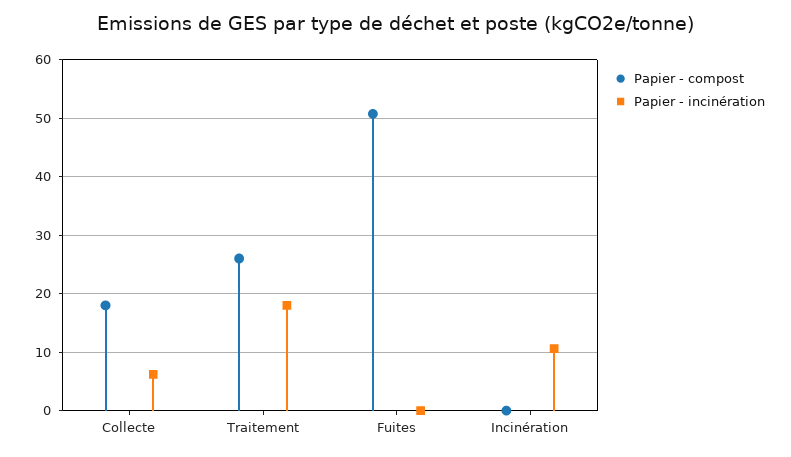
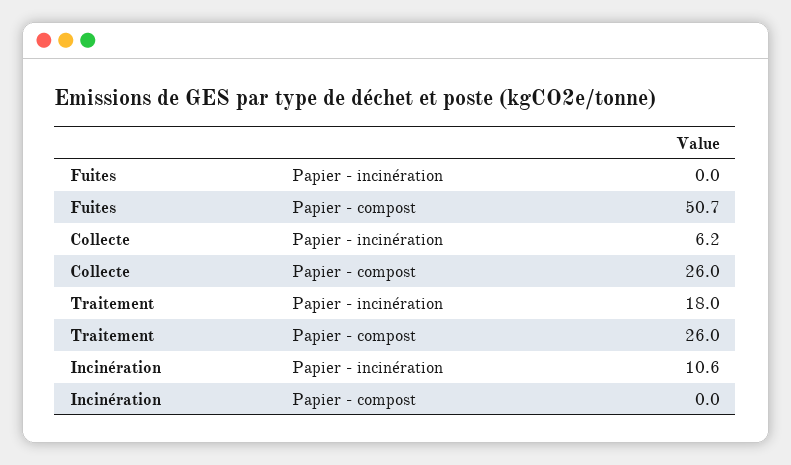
Papier - compost, Collecte: 18 -> 26

